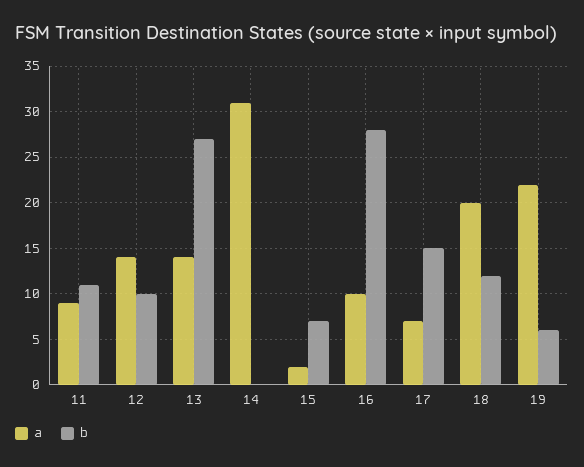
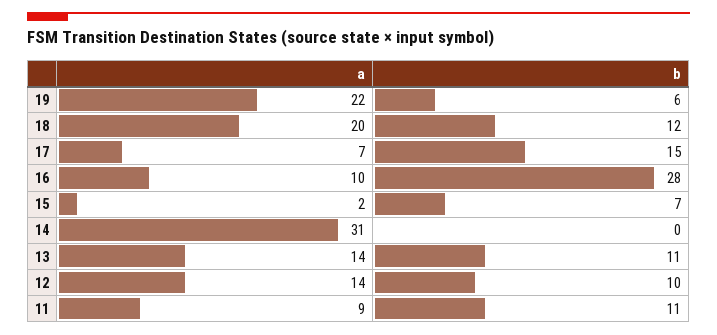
b, 13: 27 -> 11

